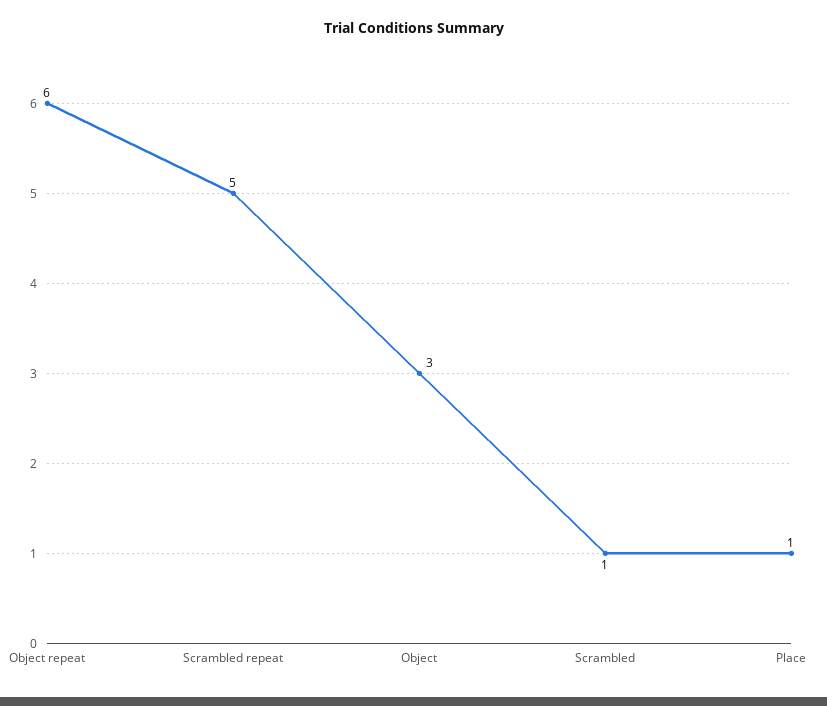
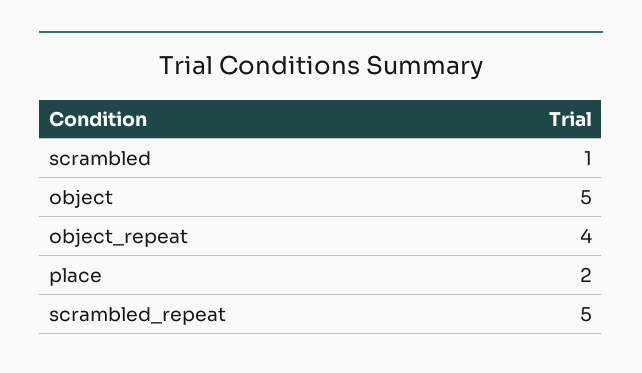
Object repeat: 6 -> 4
Object: 3 -> 5
Place: 1 -> 2

